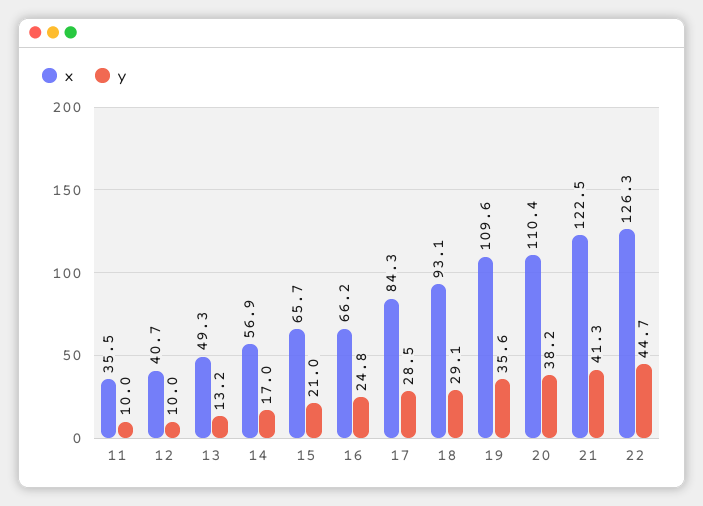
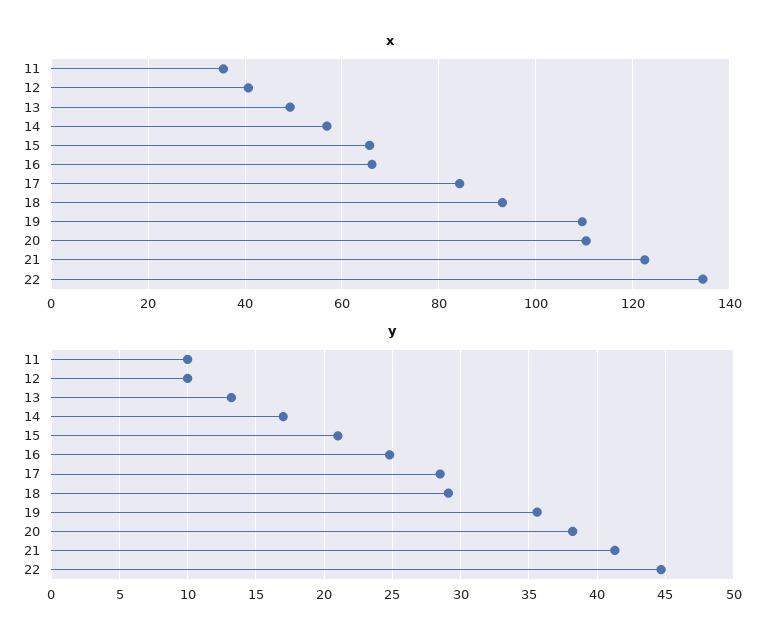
x, 22: 126.3 -> 134

